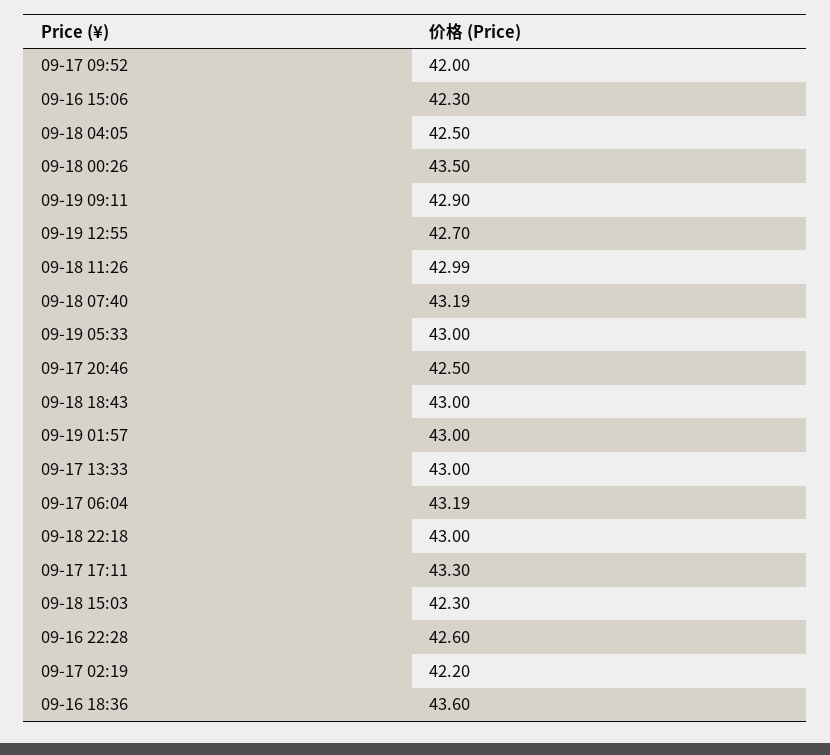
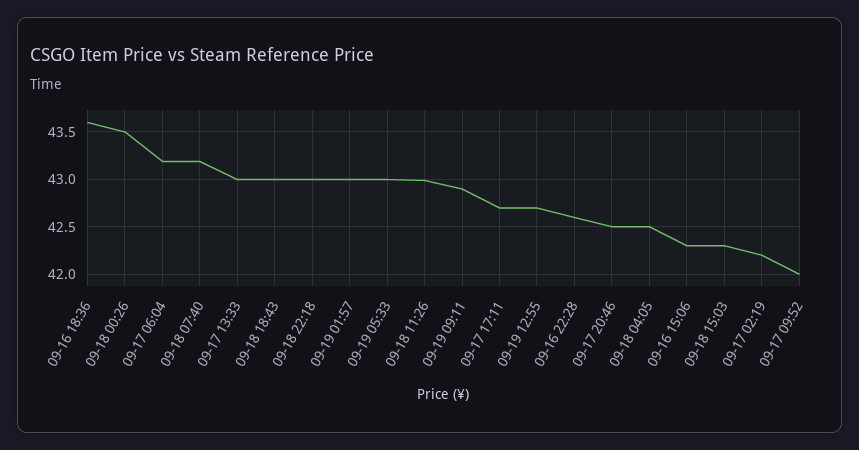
09-17 17:11: 43.3 -> 42.7

